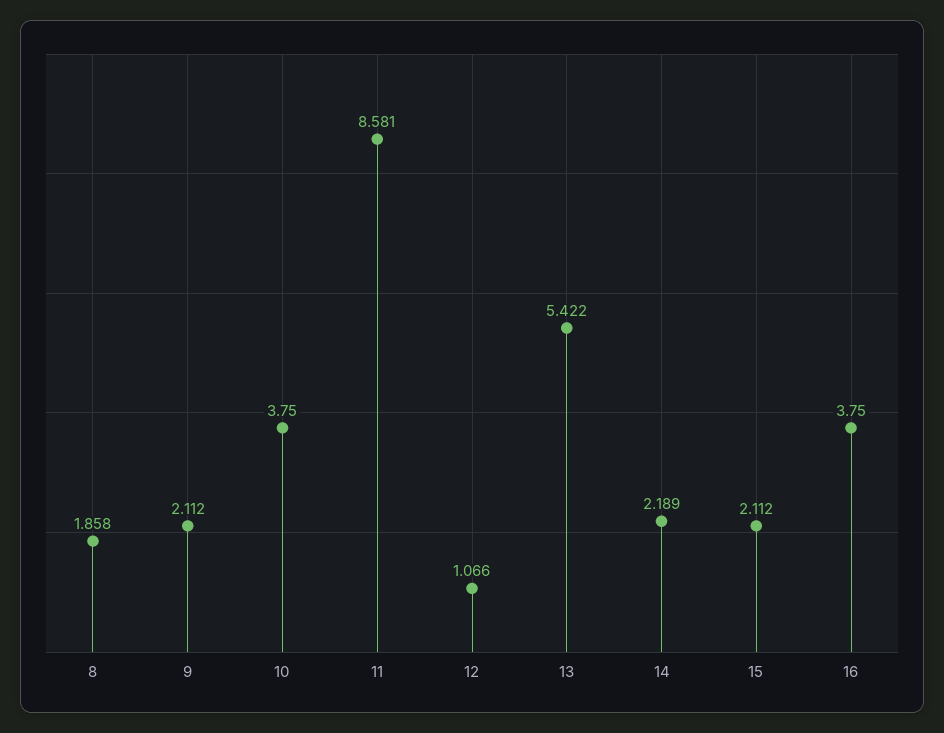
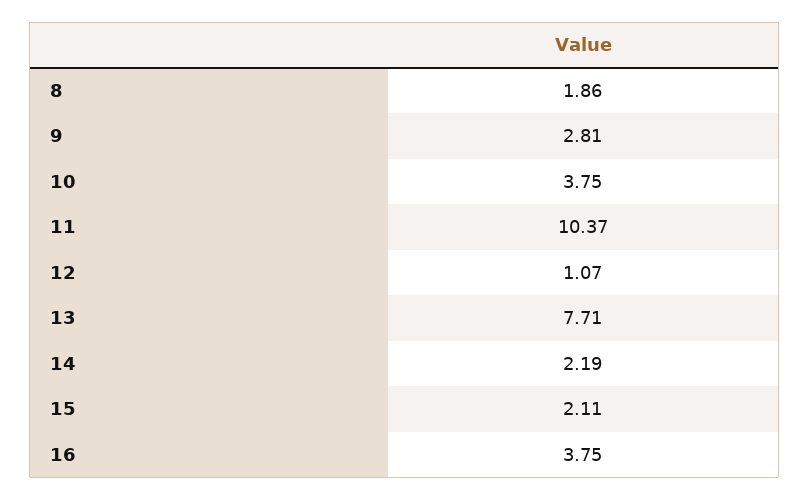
9: 2.112 -> 2.81
11: 8.581 -> 10.37
13: 5.422 -> 7.71

